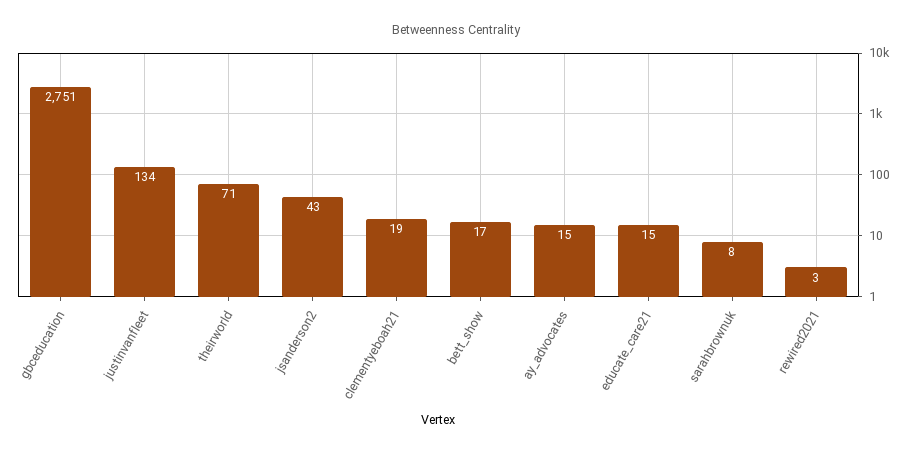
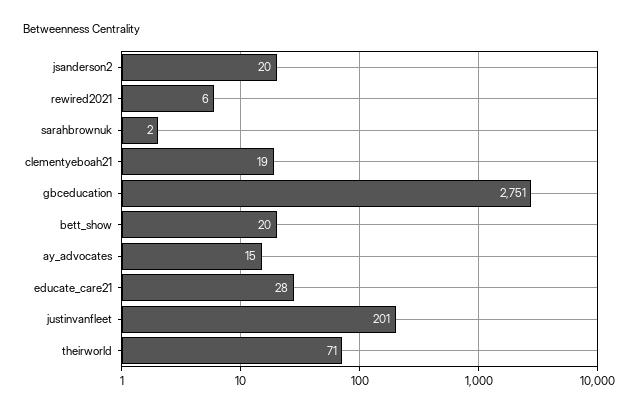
justinvanfleet: 134 -> 201
jsanderson2: 43 -> 20
bett_show: 17 -> 20
educate_care21: 15 -> 28
sarahbrownuk: 8 -> 2
rewired2021: 3 -> 6

